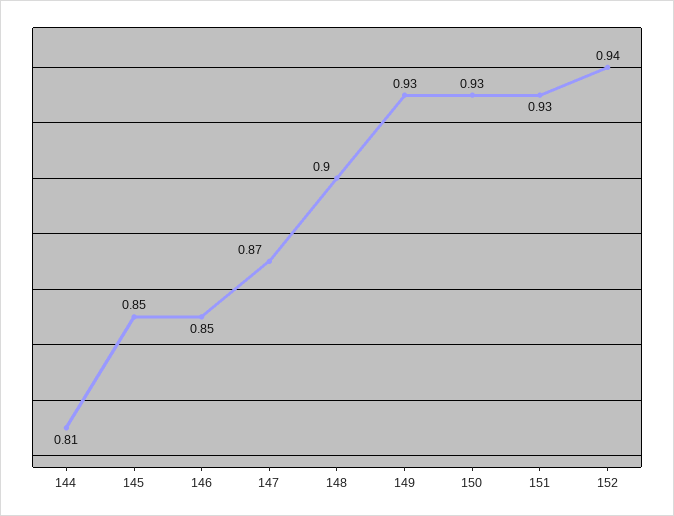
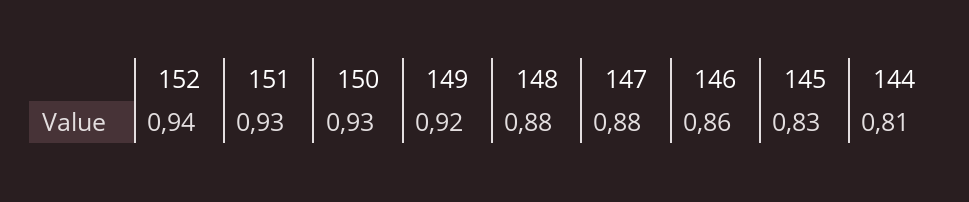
145: 0.85 -> 0.83
146: 0.85 -> 0.86
147: 0.87 -> 0.88
148: 0.9 -> 0.88
149: 0.93 -> 0.92

